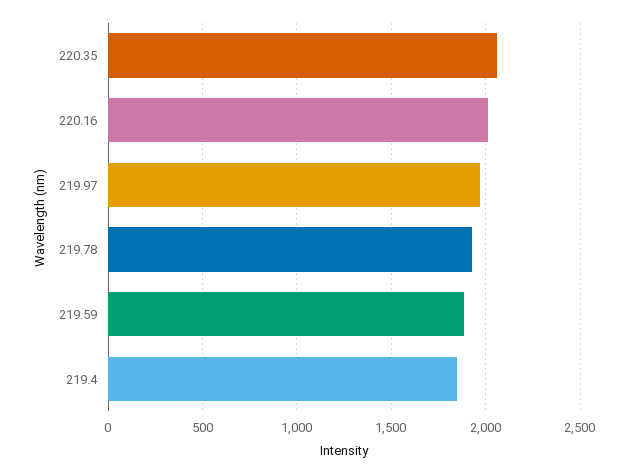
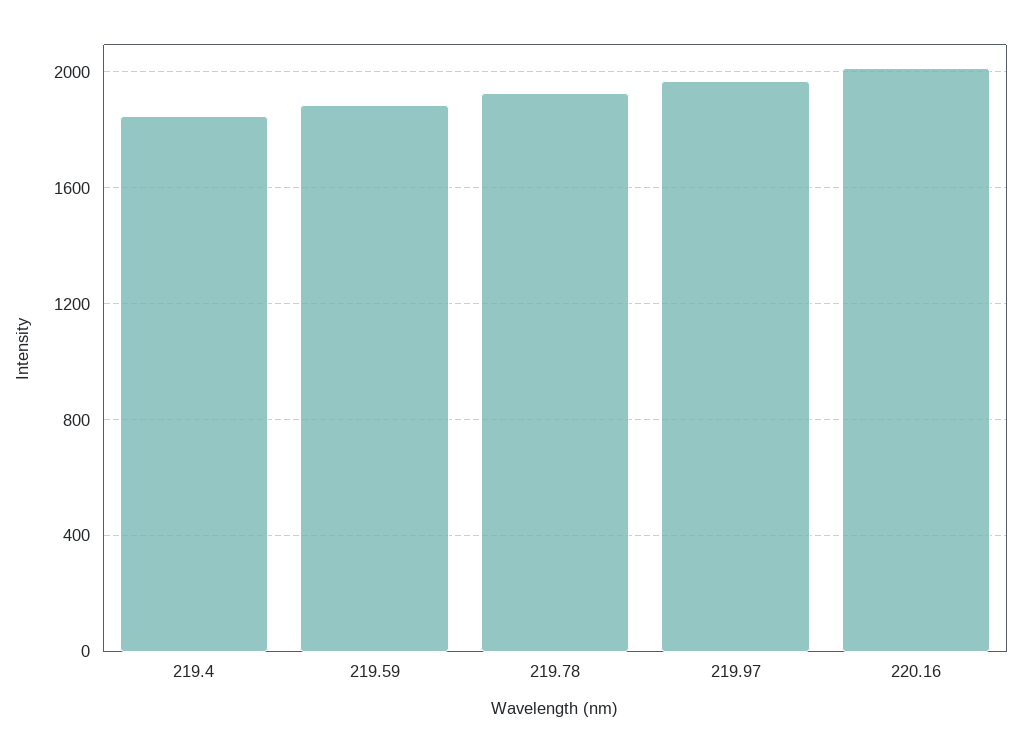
220.35: 2050 -> none

